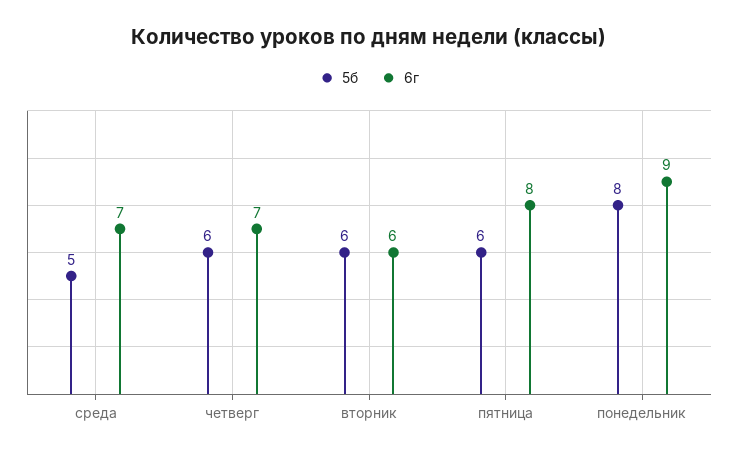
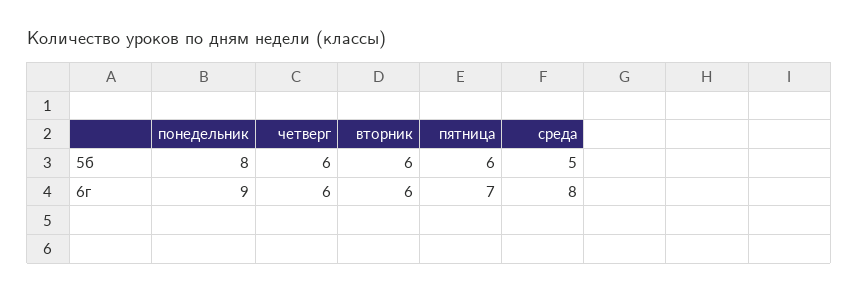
6г, среда: 7 -> 8
6г, четверг: 7 -> 6
6г, пятница: 8 -> 7

